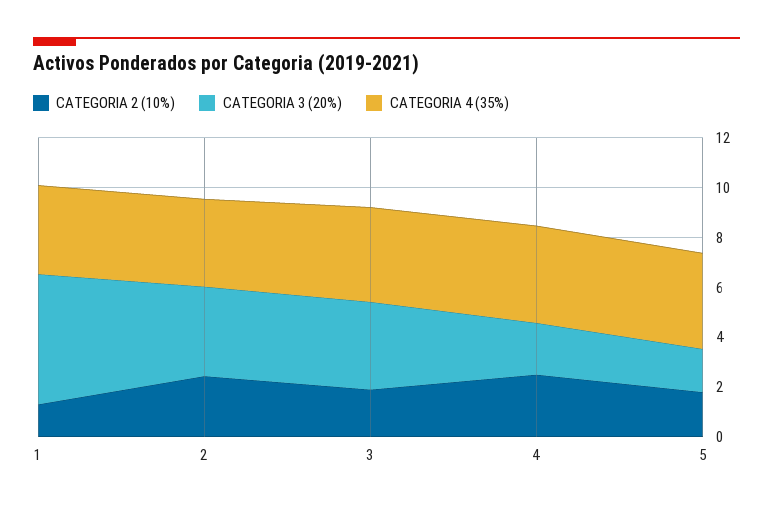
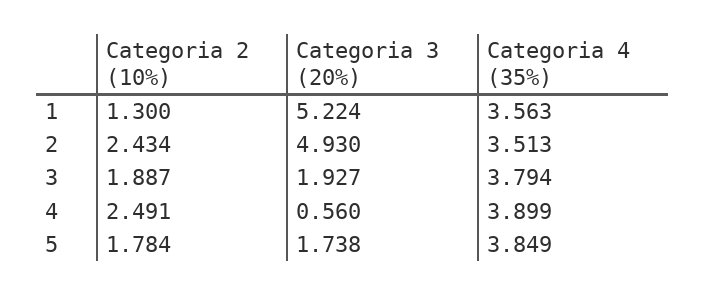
CATEGORIA 3 (20%), 2: 3.5 -> 4.93
CATEGORIA 3 (20%), 3: 3.5 -> 1.927
CATEGORIA 3 (20%), 4: 2 -> 0.56

